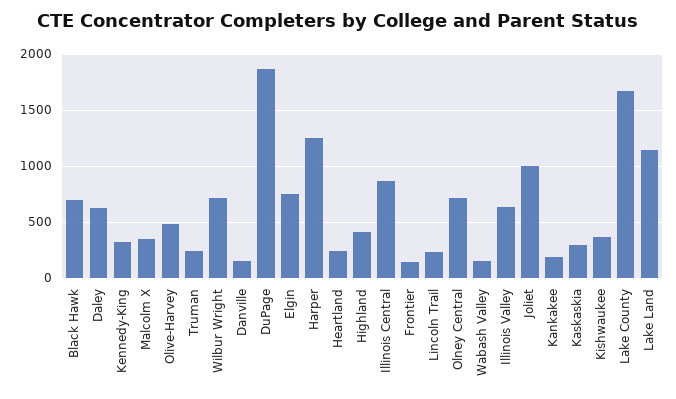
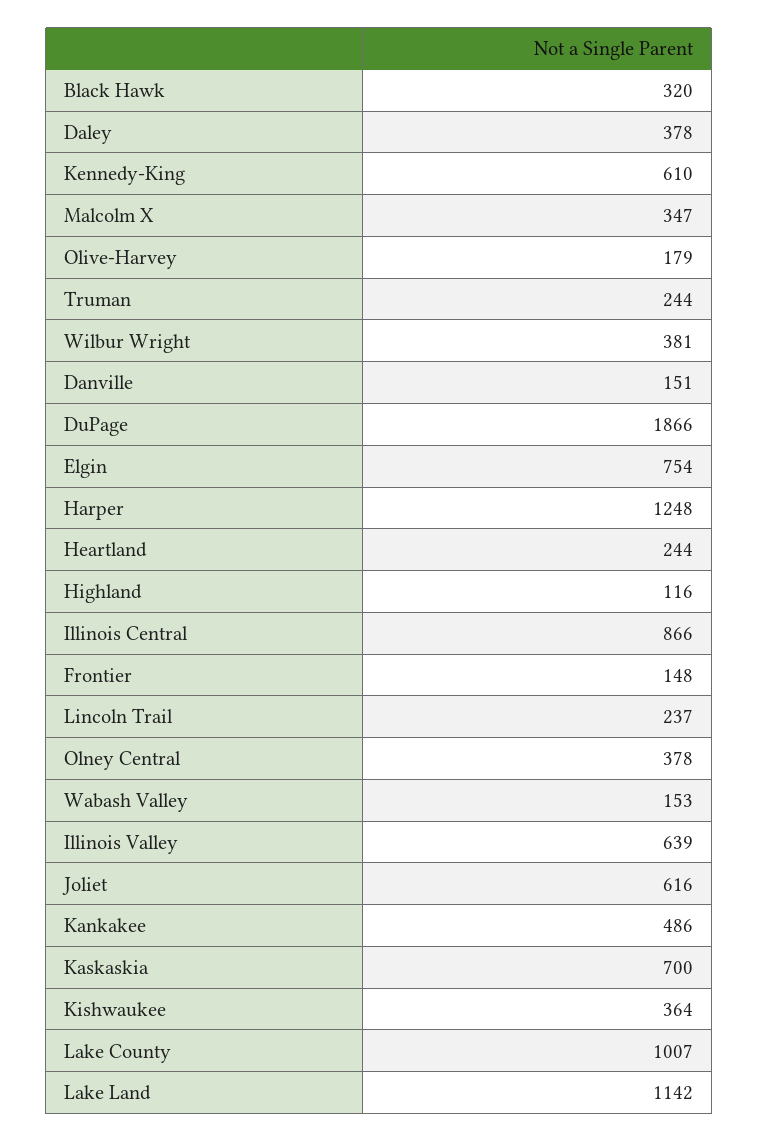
Black Hawk: 700 -> 320
Daley: 600 -> 378
Kennedy-King: 300 -> 610
Olive-Harvey: 500 -> 179
Wilbur Wright: 700 -> 381
Highland: 400 -> 116
Olney Central: 700 -> 378
Joliet: 1000 -> 616
Kankakee: 200 -> 486
Kaskaskia: 300 -> 700
Lake County: 1700 -> 1007

